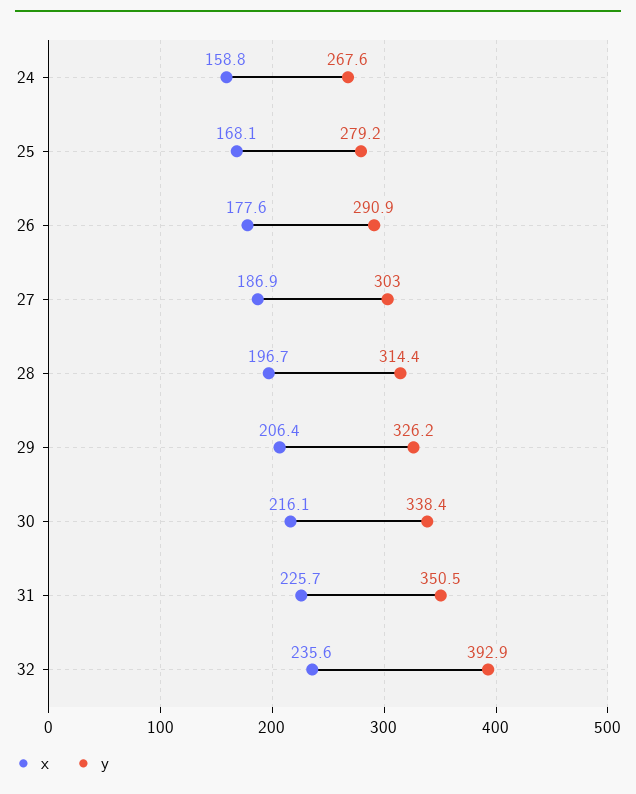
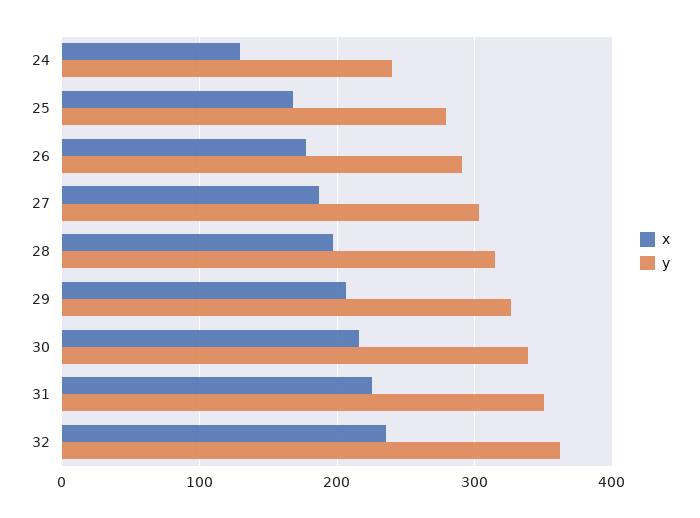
x, 24: 158.8 -> 130
y, 24: 267.6 -> 240
y, 32: 392.9 -> 360

